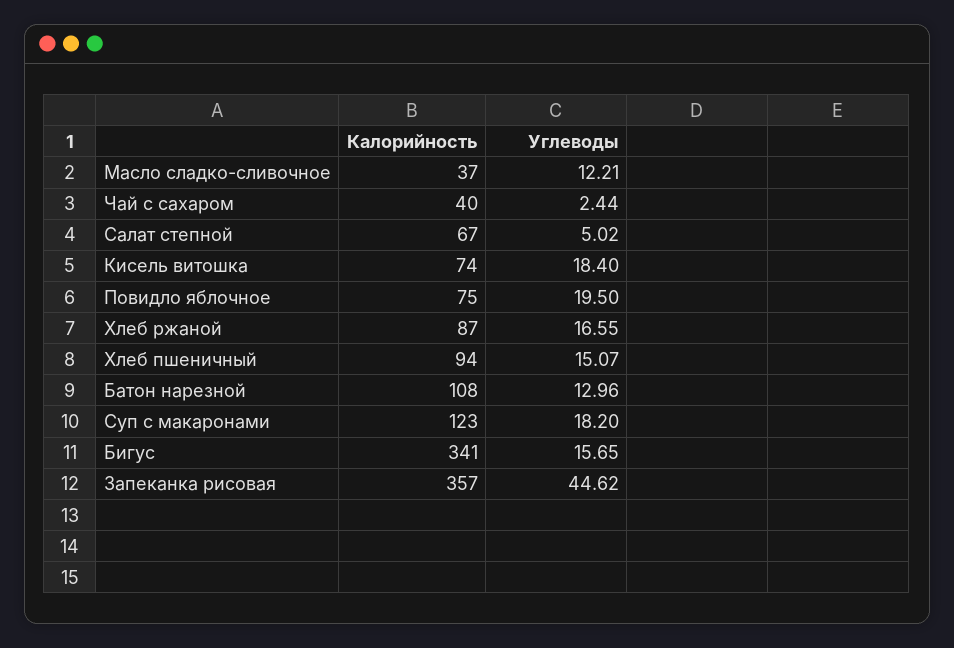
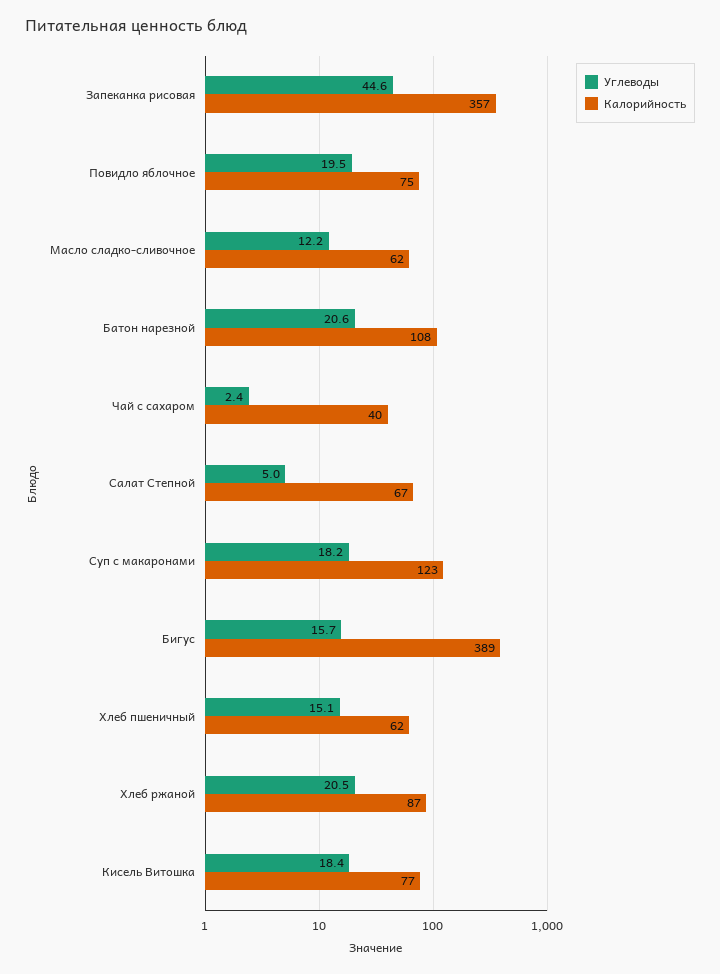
Калорийность, Масло сладко-сливочное: 37 -> 62
Калорийность, Кисель витошка: 74 -> 77
Углеводы, Хлеб ржаной: 16.55 -> 20.5
Калорийность, Хлеб пшеничный: 94 -> 62
Углеводы, Батон нарезной: 12.96 -> 20.6
Калорийность, Бигус: 341 -> 389

